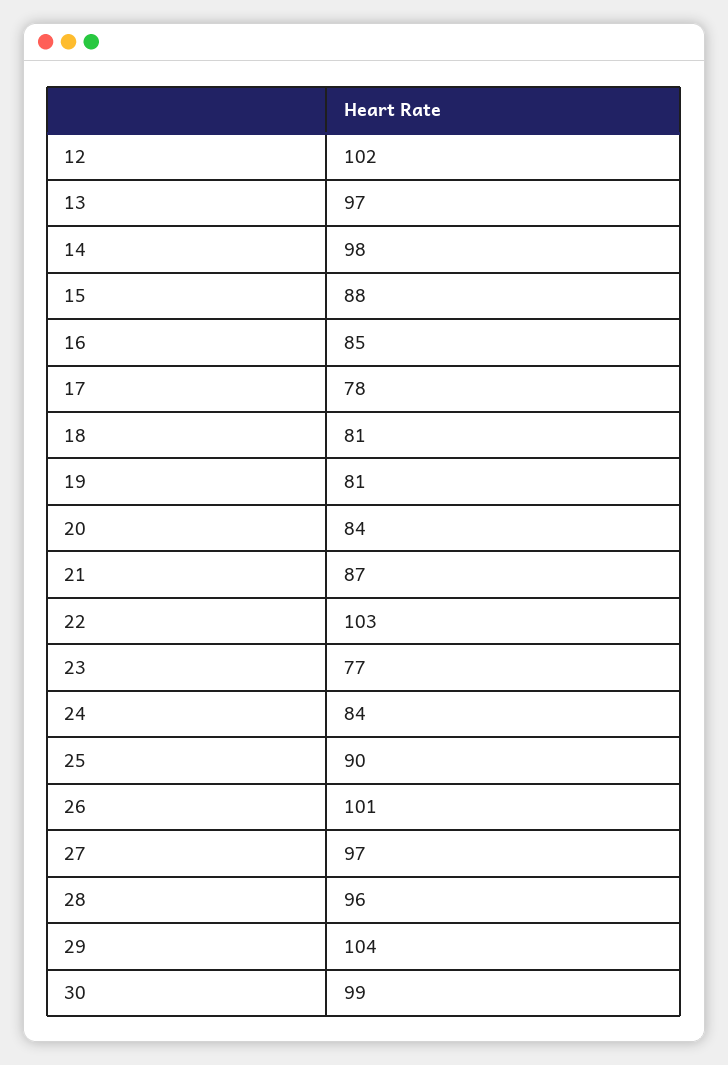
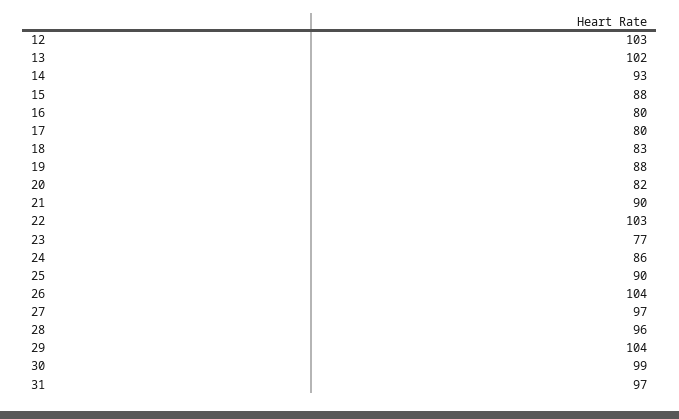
12: 102 -> 103
13: 97 -> 102
14: 98 -> 93
16: 85 -> 80
17: 78 -> 80
18: 81 -> 83
19: 81 -> 88
20: 84 -> 82
21: 87 -> 90
24: 84 -> 86
26: 101 -> 104
31: none -> 97

